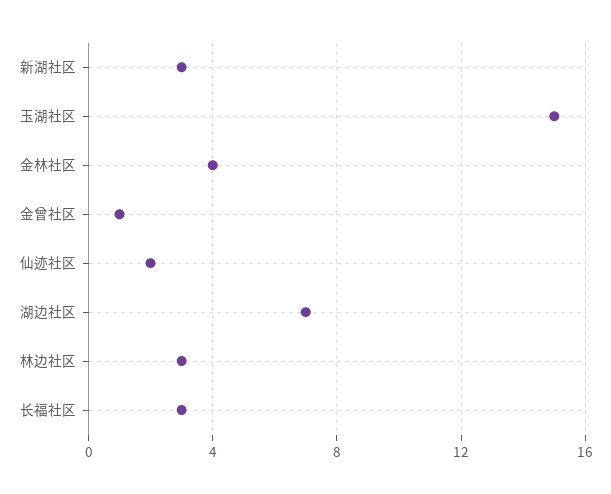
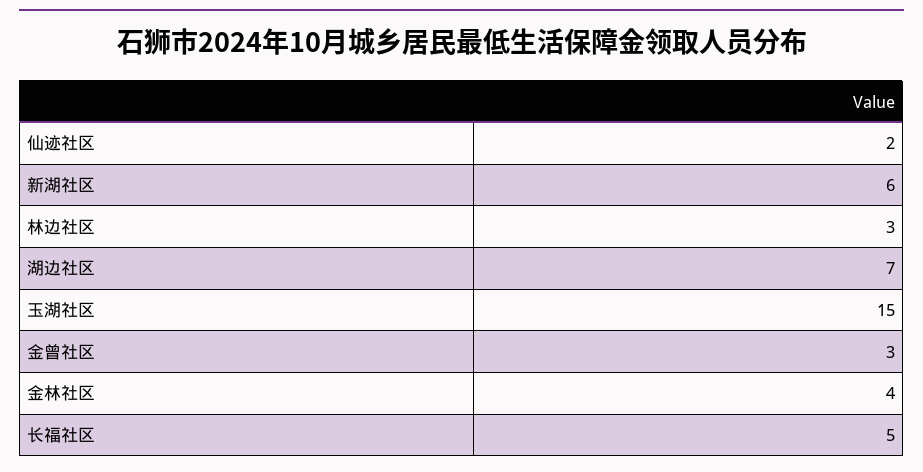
新湖社区: 3 -> 6
金曾社区: 1 -> 3
长福社区: 3 -> 5

